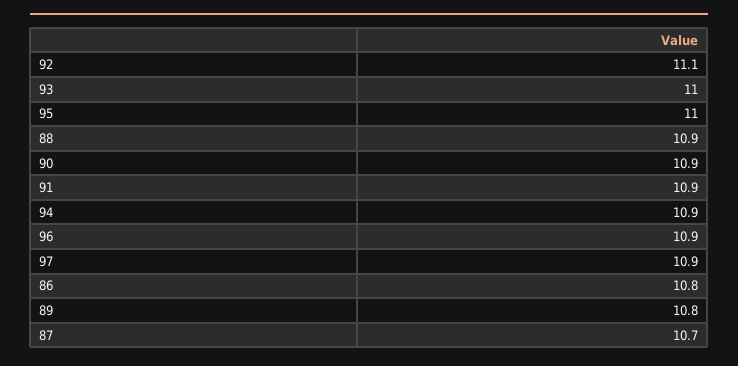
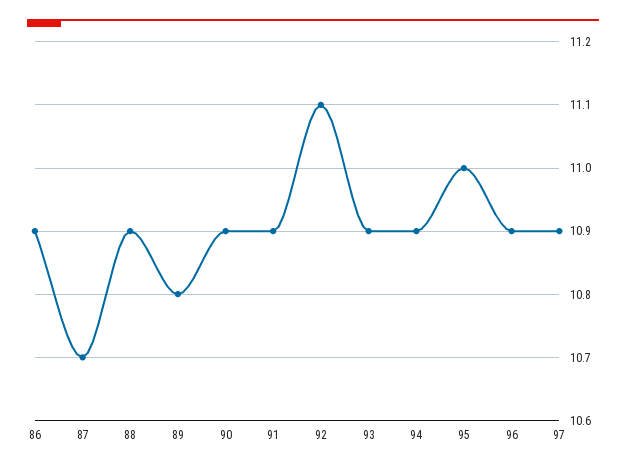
93: 11 -> 10.9
86: 10.8 -> 10.9

